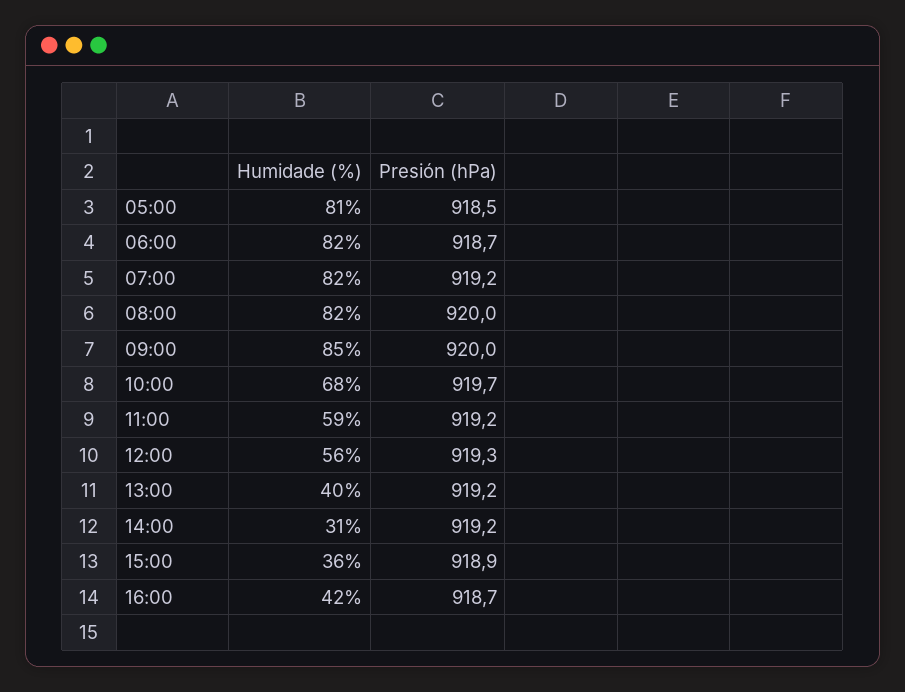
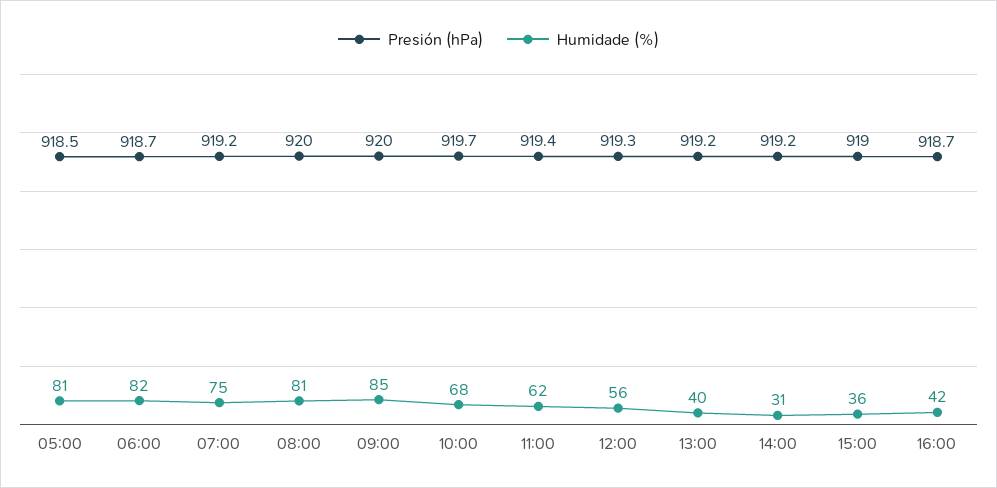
Humidade (%), 07:00: 82 -> 75
Humidade (%), 08:00: 82 -> 81
Humidade (%), 11:00: 59 -> 62
Presión (hPa), 11:00: 919.2 -> 919.4
Presión (hPa), 15:00: 918.9 -> 919

